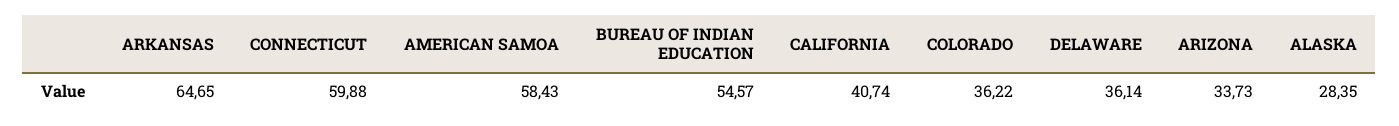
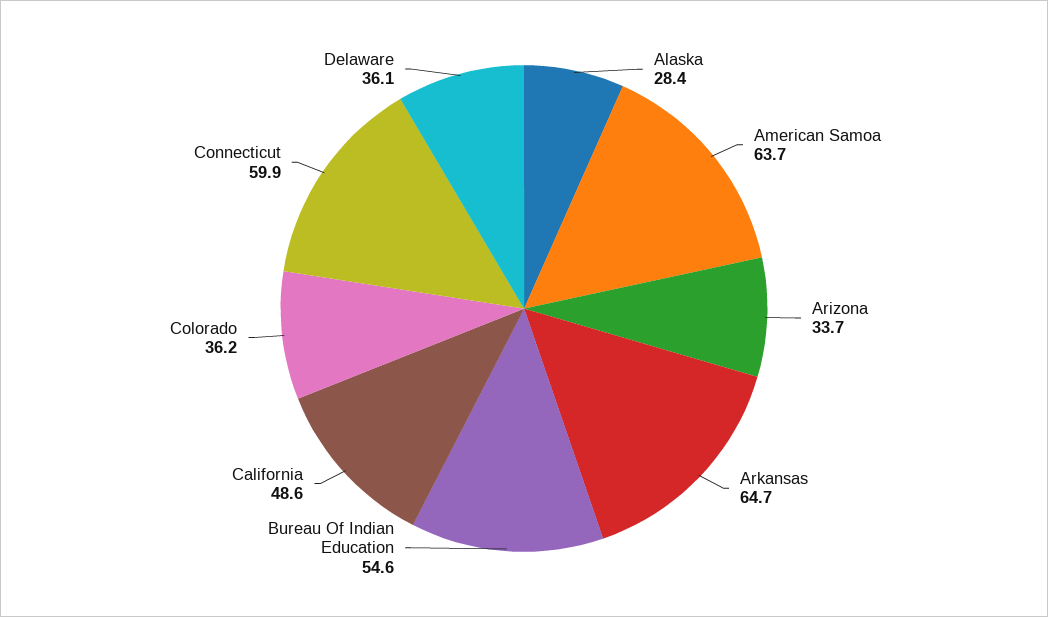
AMERICAN SAMOA: 58.43 -> 63.7
CALIFORNIA: 40.74 -> 48.6

